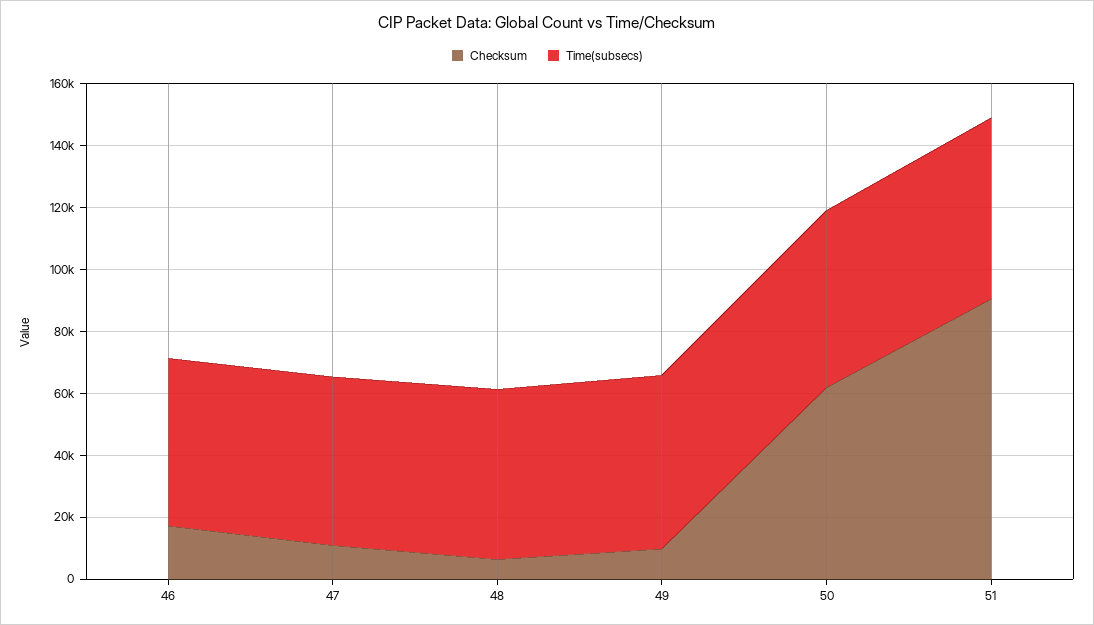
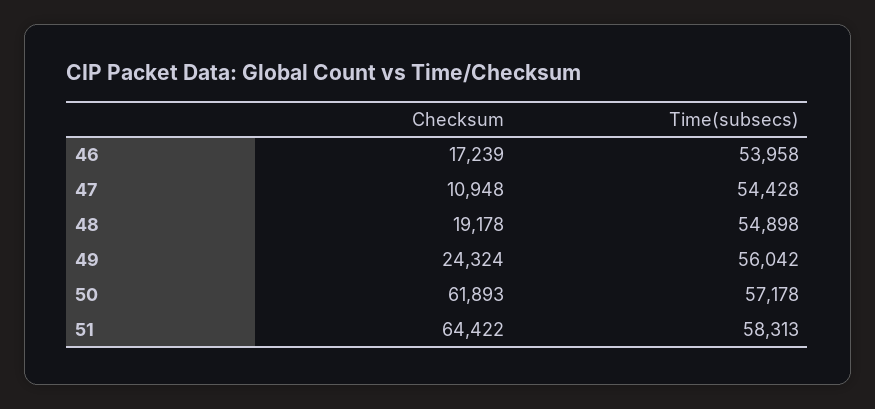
Checksum, 48: 5000 -> 19178
Checksum, 49: 10000 -> 24324
Checksum, 51: 90000 -> 64422

